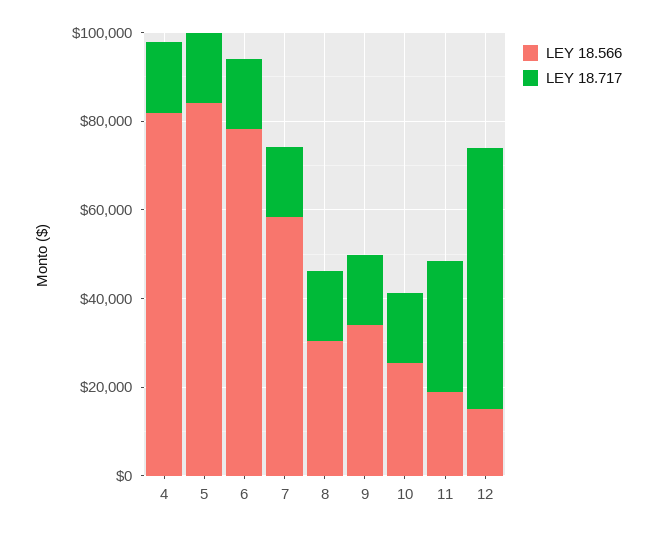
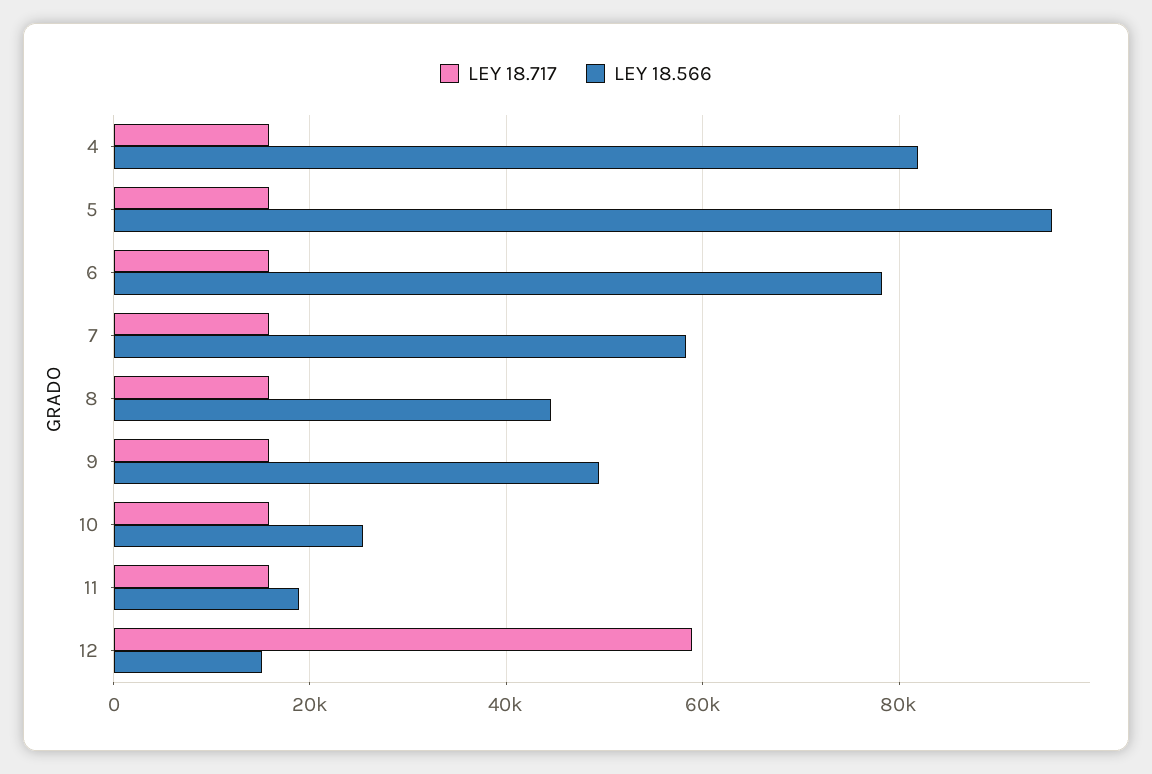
LEY 18.566, 5: 85000 -> 96000
LEY 18.566, 8: 30000 -> 44000
LEY 18.566, 9: 35000 -> 50000
LEY 18.717, 11: 30000 -> 16000

